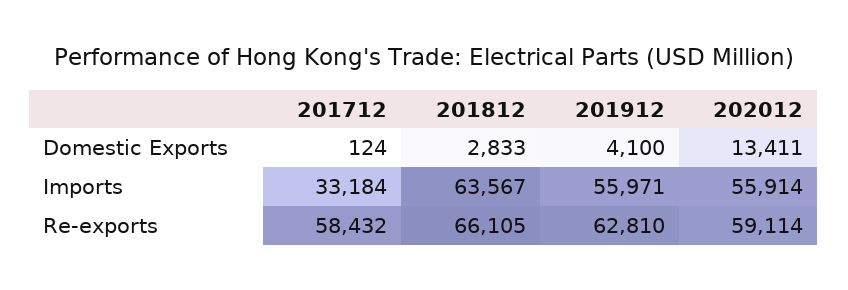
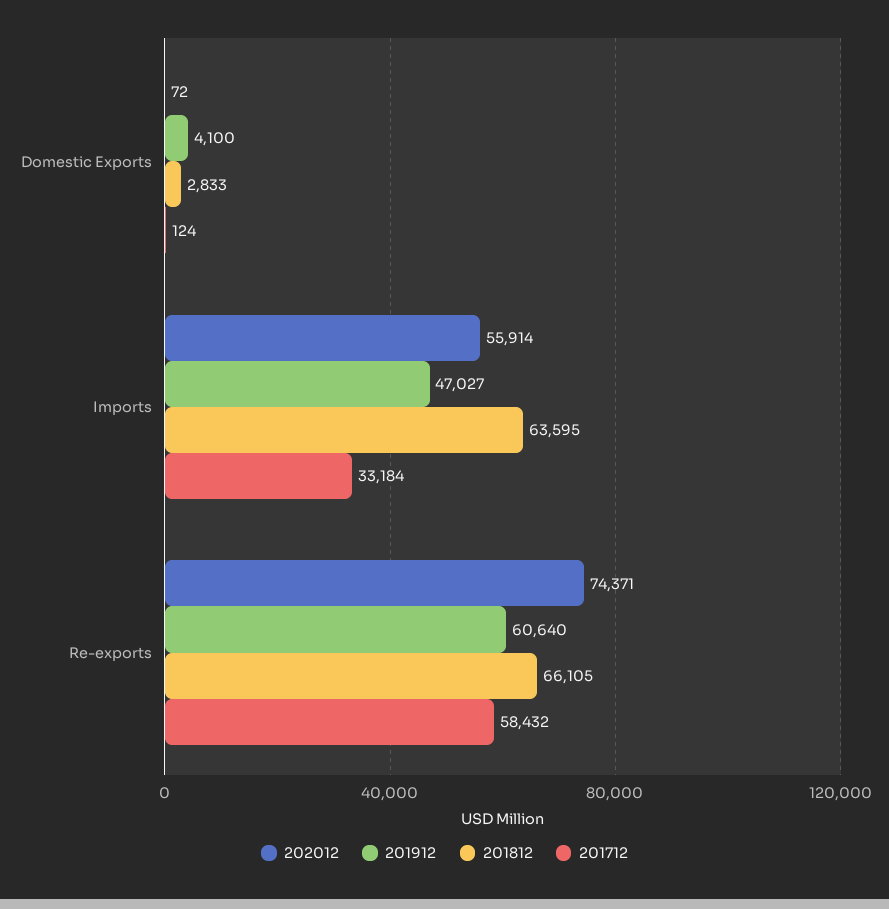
202012, Domestic Exports: 13411 -> 72
201812, Imports: 63567 -> 63595
201912, Imports: 55971 -> 47027
201912, Re-exports: 62810 -> 60640
202012, Re-exports: 59114 -> 74371

